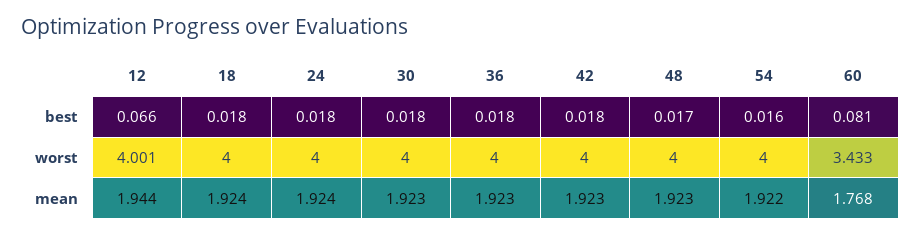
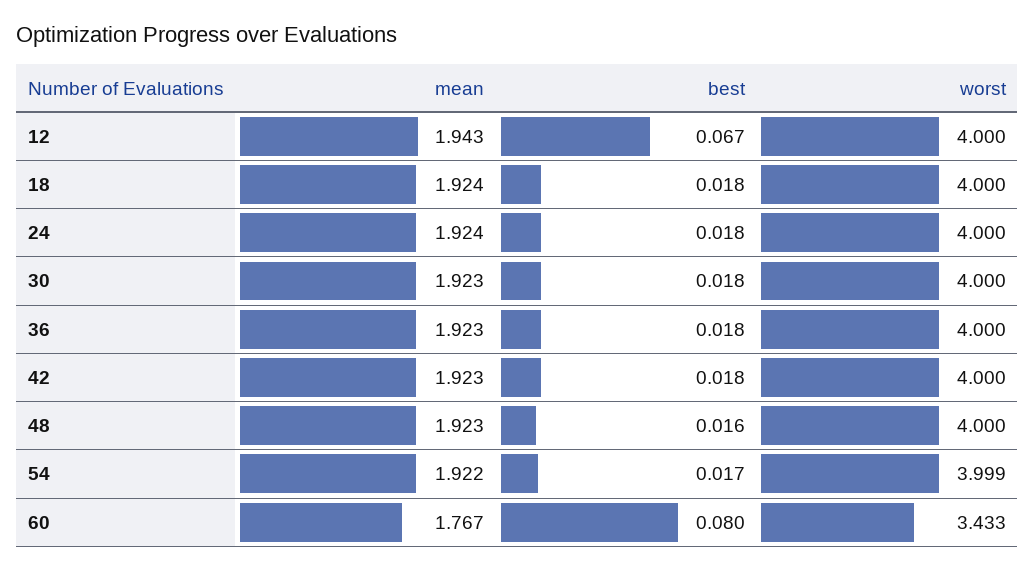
12, best: 0.066 -> 0.067
48, best: 0.017 -> 0.016
54, best: 0.016 -> 0.017
60, best: 0.081 -> 0.08
12, worst: 4.001 -> 4
54, worst: 4 -> 3.999
12, mean: 1.944 -> 1.943
60, mean: 1.768 -> 1.767

